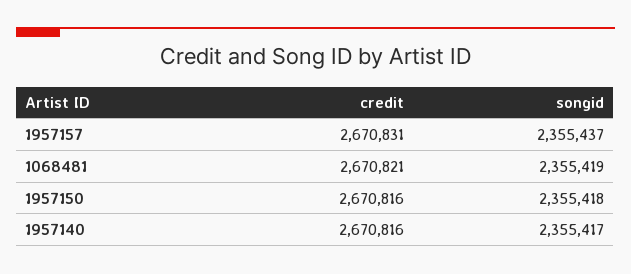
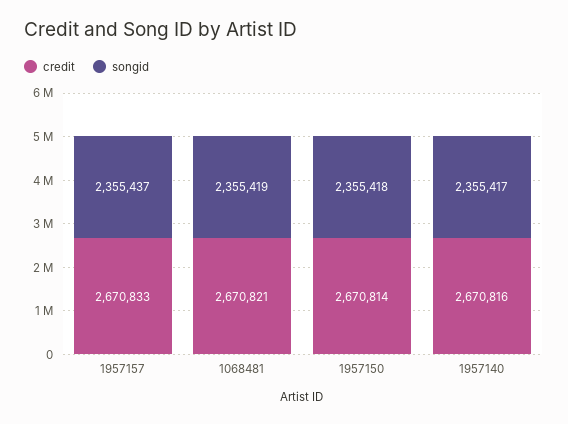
credit, 1957157: 2670831 -> 2670833
credit, 1957150: 2670816 -> 2670814

